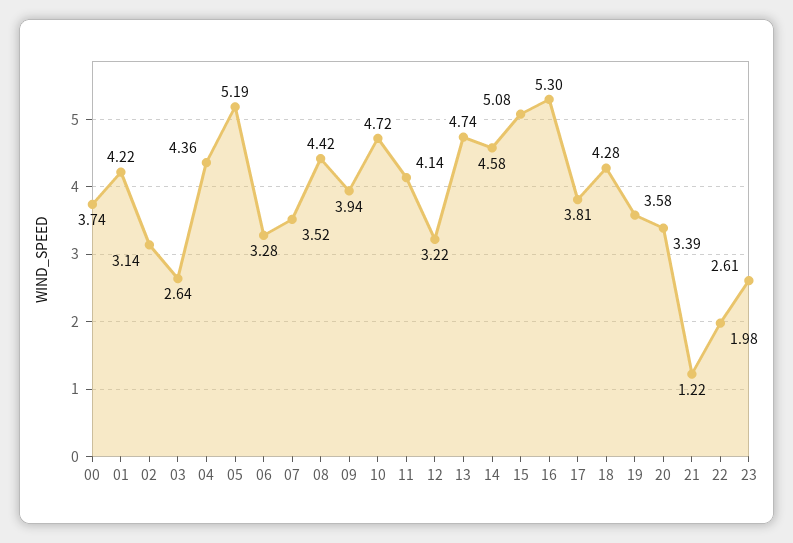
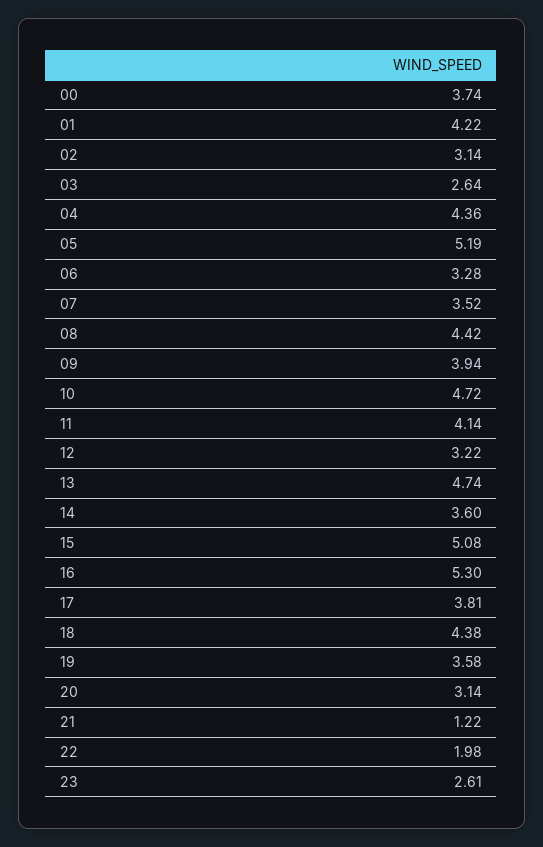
14: 4.58 -> 3.6
18: 4.28 -> 4.38
20: 3.39 -> 3.14

